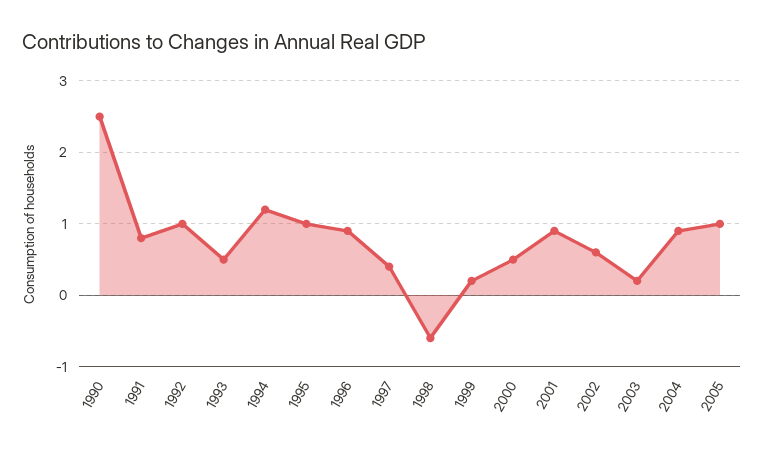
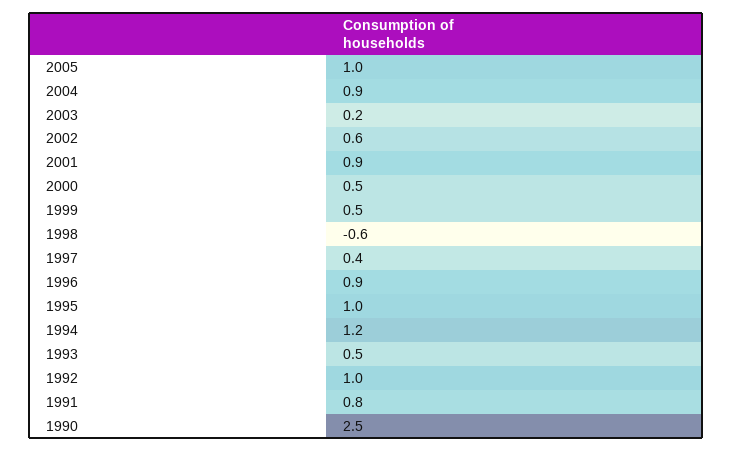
1999: 0.2 -> 0.5

